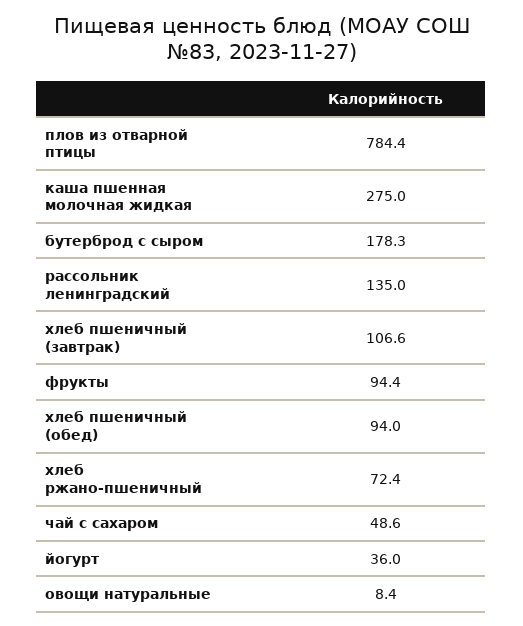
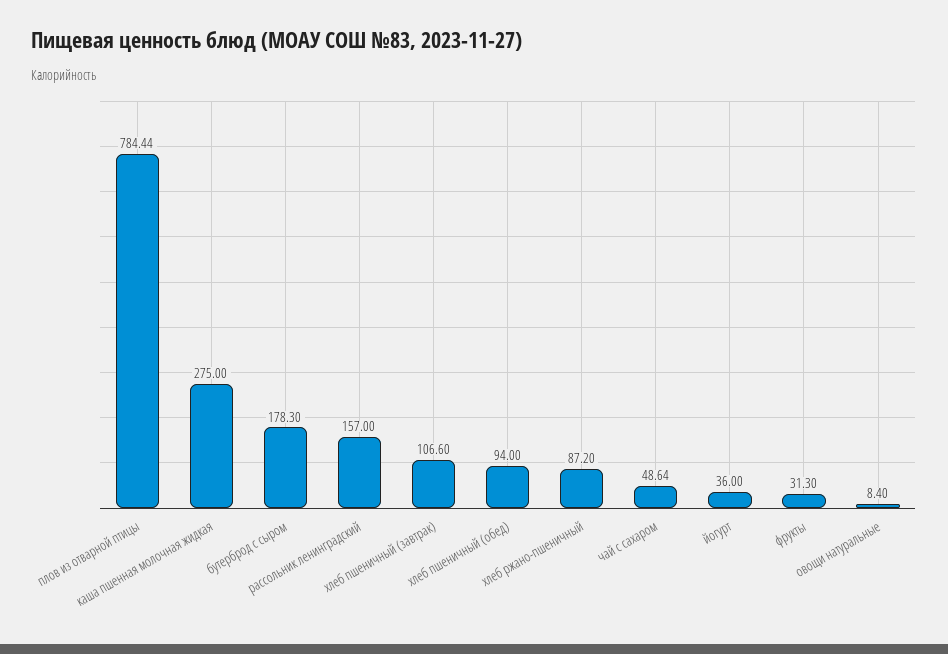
рассольник ленинградский: 135 -> 157
фрукты: 94.4 -> 31.3
хлеб ржано-пшеничный: 72.4 -> 87.2

